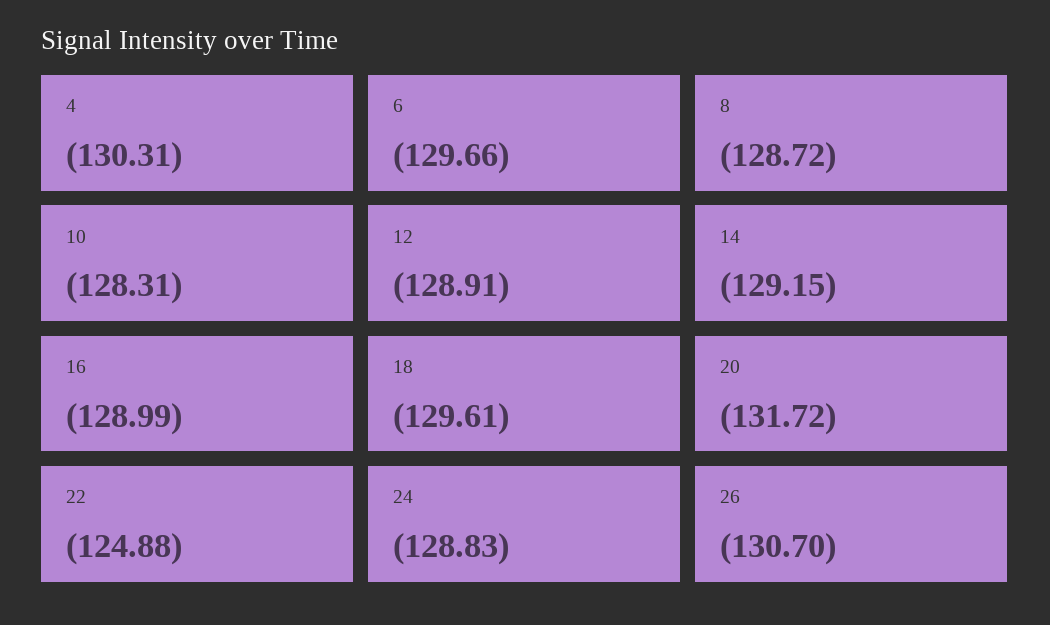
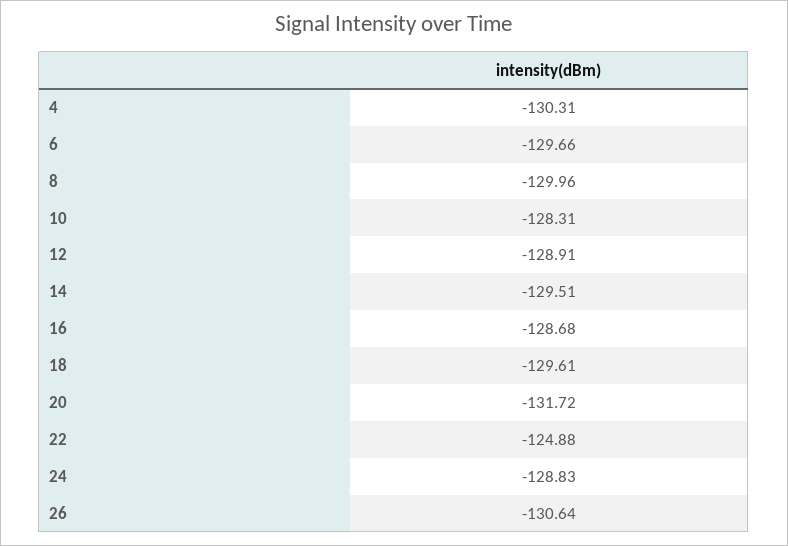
8: -128.72 -> -129.96
14: -129.15 -> -129.51
16: -128.99 -> -128.68
26: -130.7 -> -130.64

